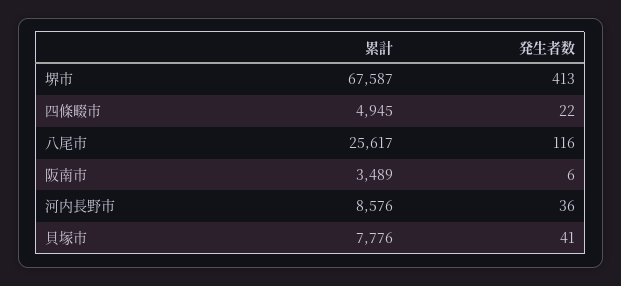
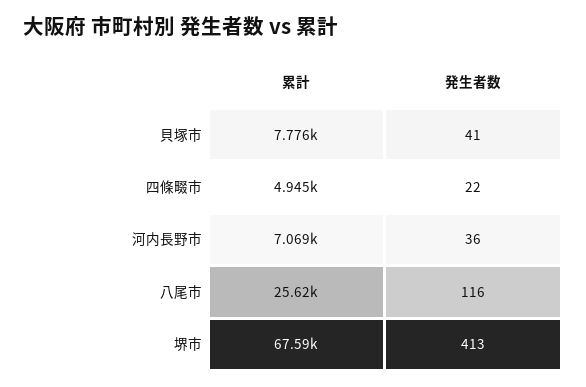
累計, 阪南市: 3489 -> none
発生者数, 阪南市: 6 -> none
累計, 河内長野市: 8576 -> 7069

